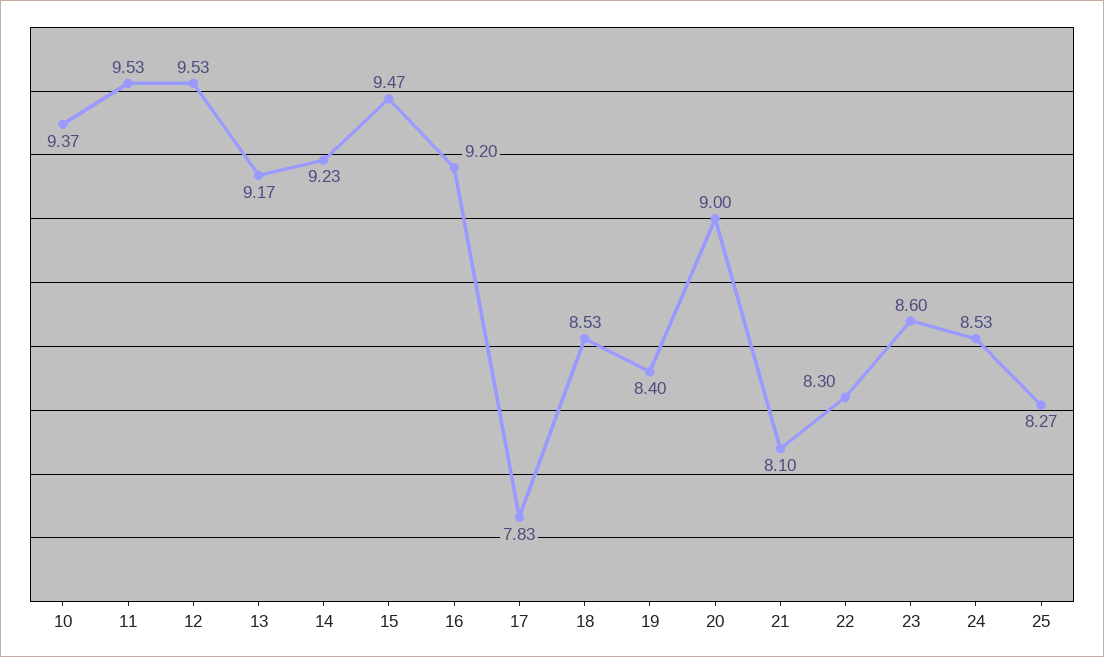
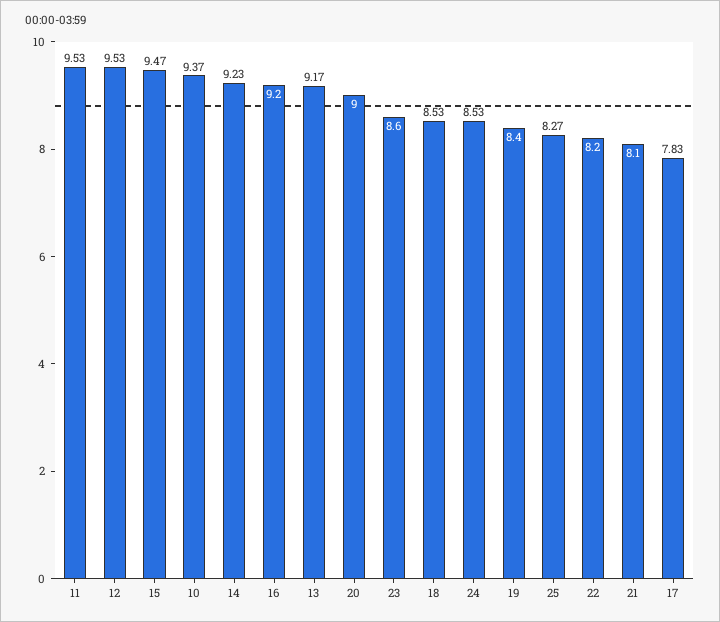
22: 8.3 -> 8.2

